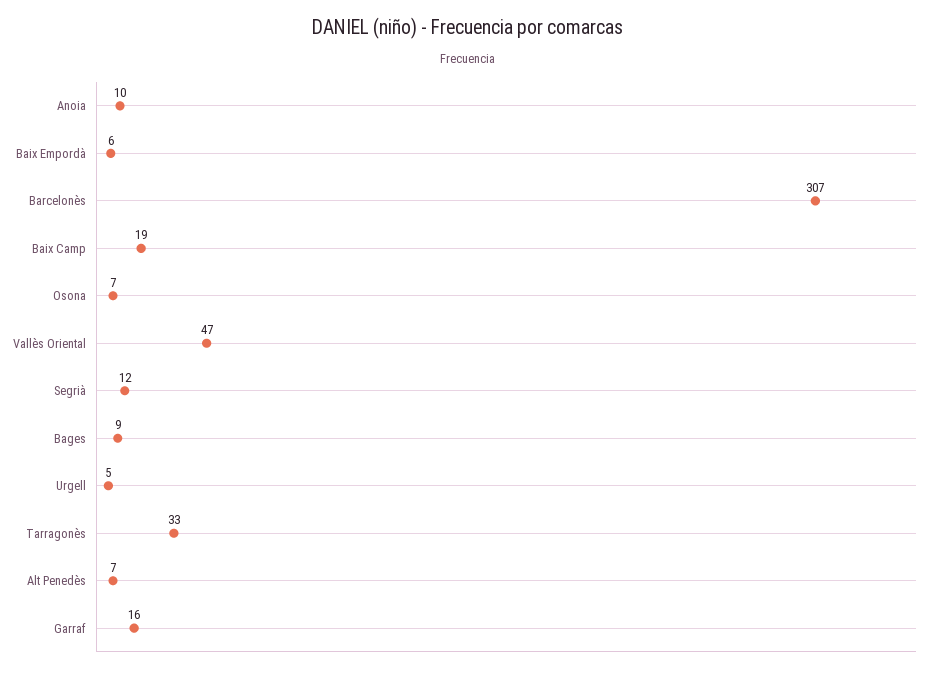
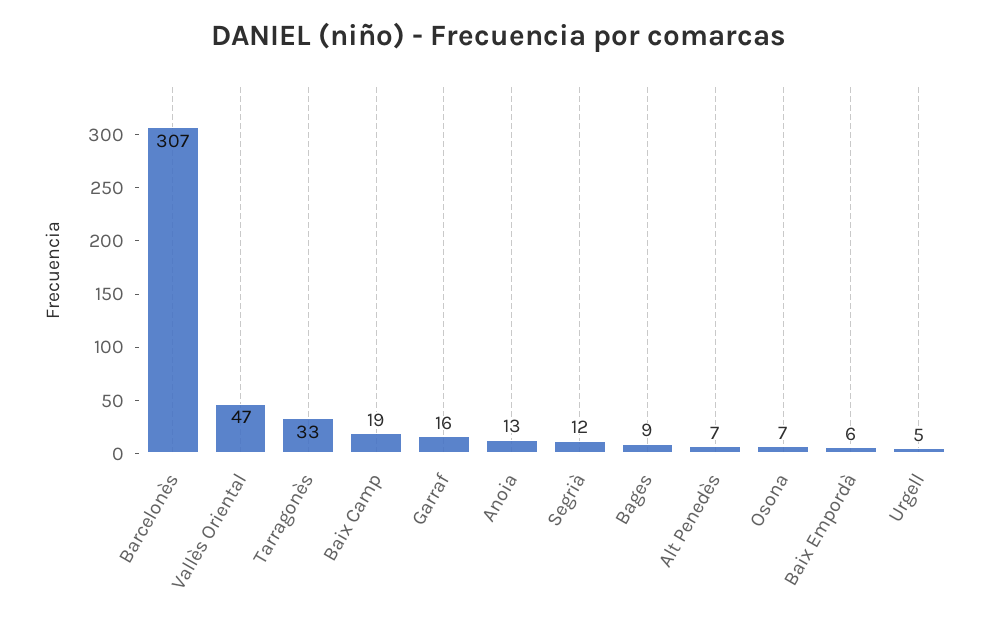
Anoia: 10 -> 13

